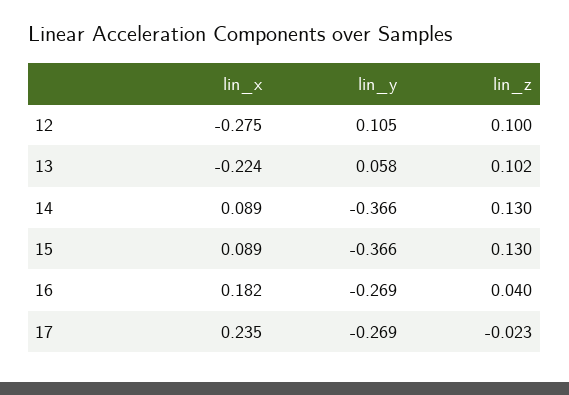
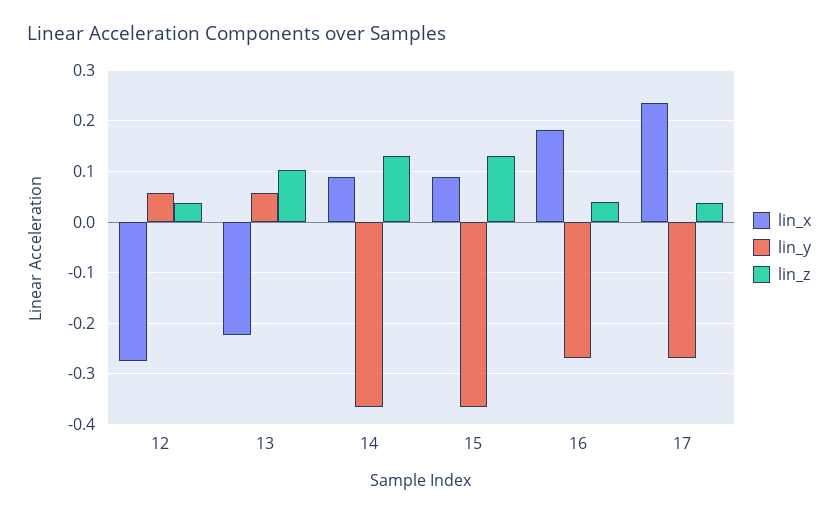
lin_y, 12: 0.105 -> 0.06
lin_z, 12: 0.1 -> 0.04
lin_z, 17: -0.023 -> 0.04

